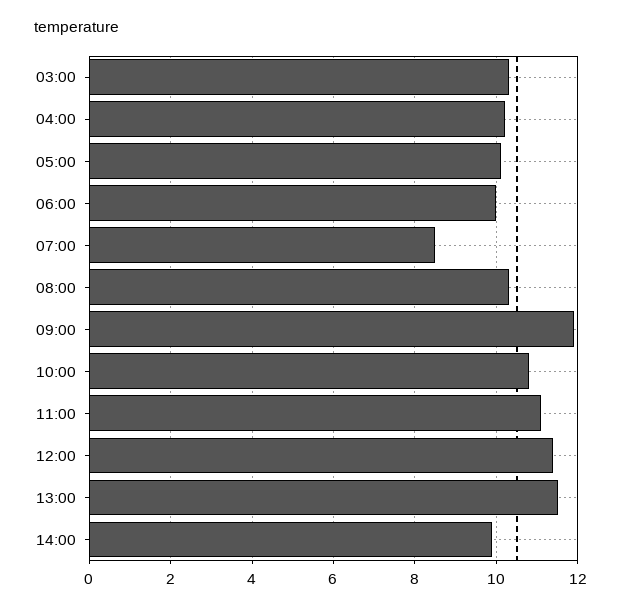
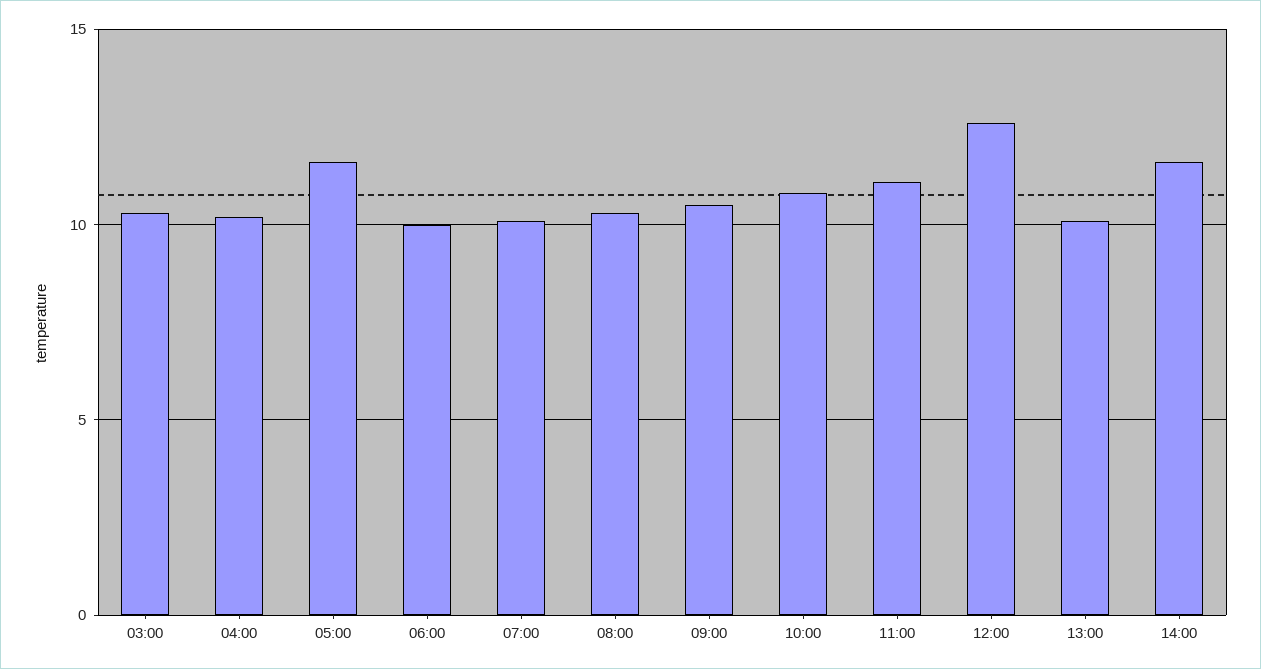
05:00: 10 -> 11.5
07:00: 8.5 -> 10
09:00: 12 -> 10.5
12:00: 11.5 -> 12.5
13:00: 11.5 -> 10
14:00: 10 -> 11.5

